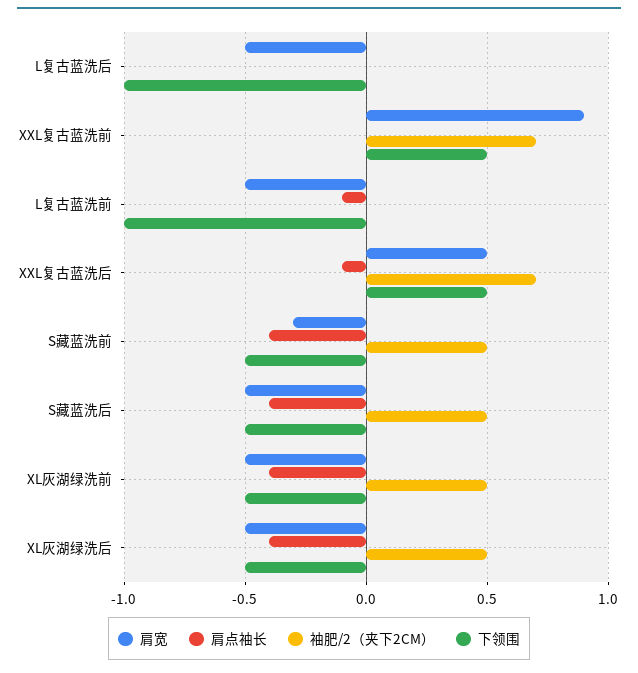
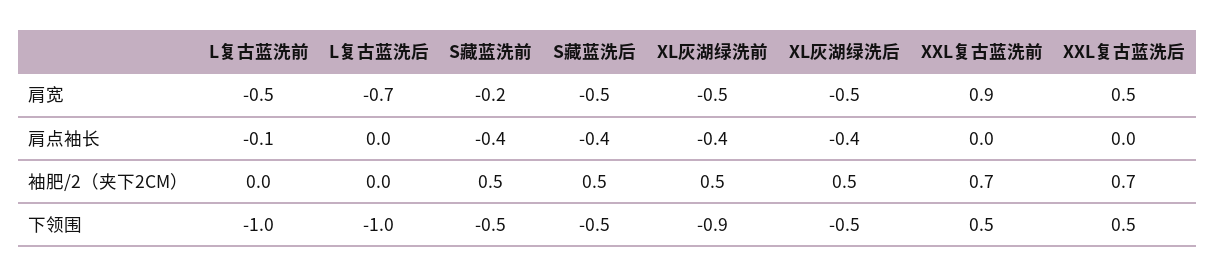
肩宽, L复古蓝洗后: -0.5 -> -0.7
肩点袖长, XXL复古蓝洗后: -0.1 -> 0
肩宽, S藏蓝洗前: -0.3 -> -0.2
下领围, XL灰湖绿洗前: -0.5 -> -0.9

